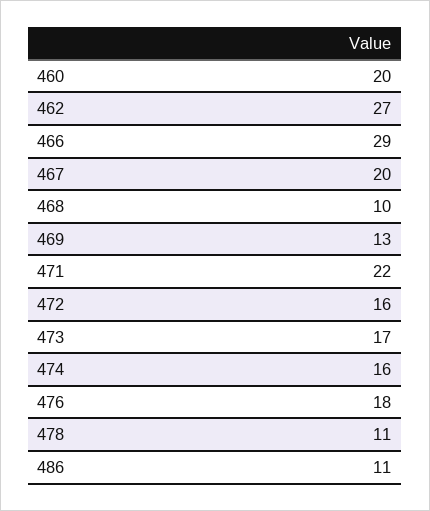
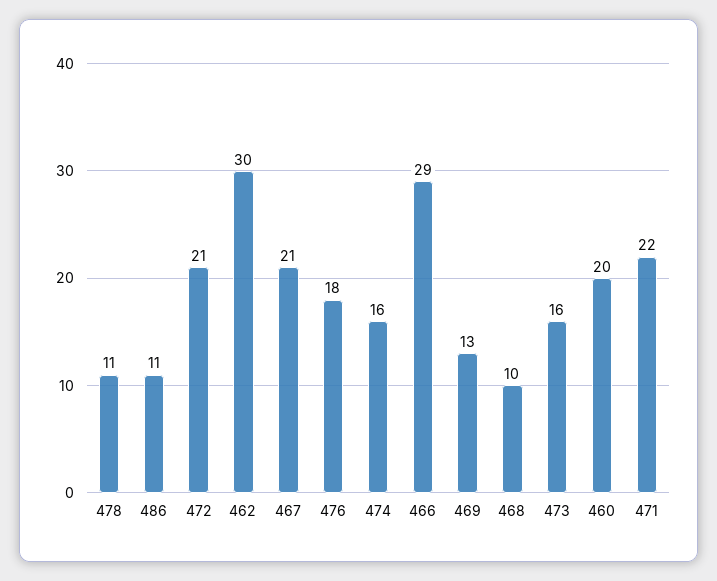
462: 27 -> 30
467: 20 -> 21
472: 16 -> 21
473: 17 -> 16

